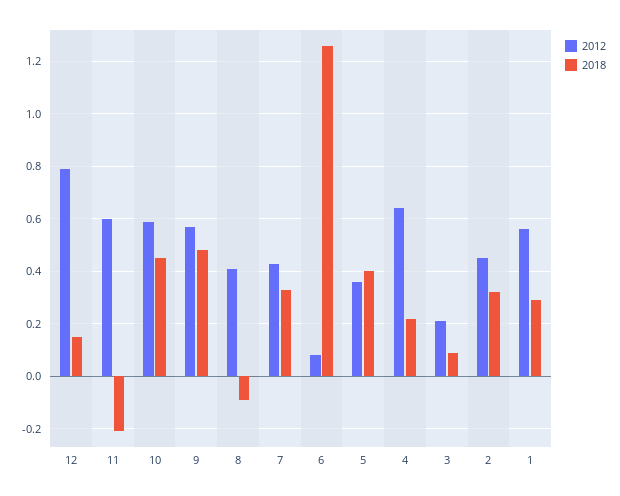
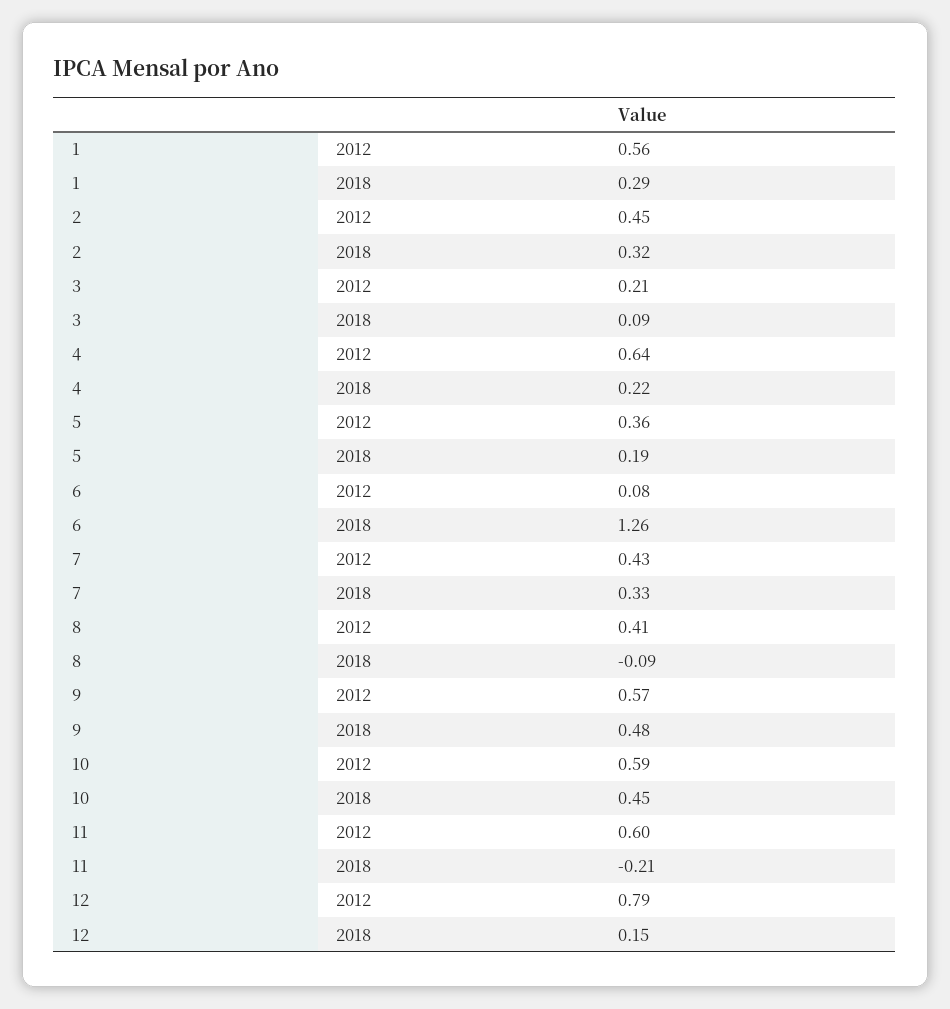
2018, 5: 0.4 -> 0.19

